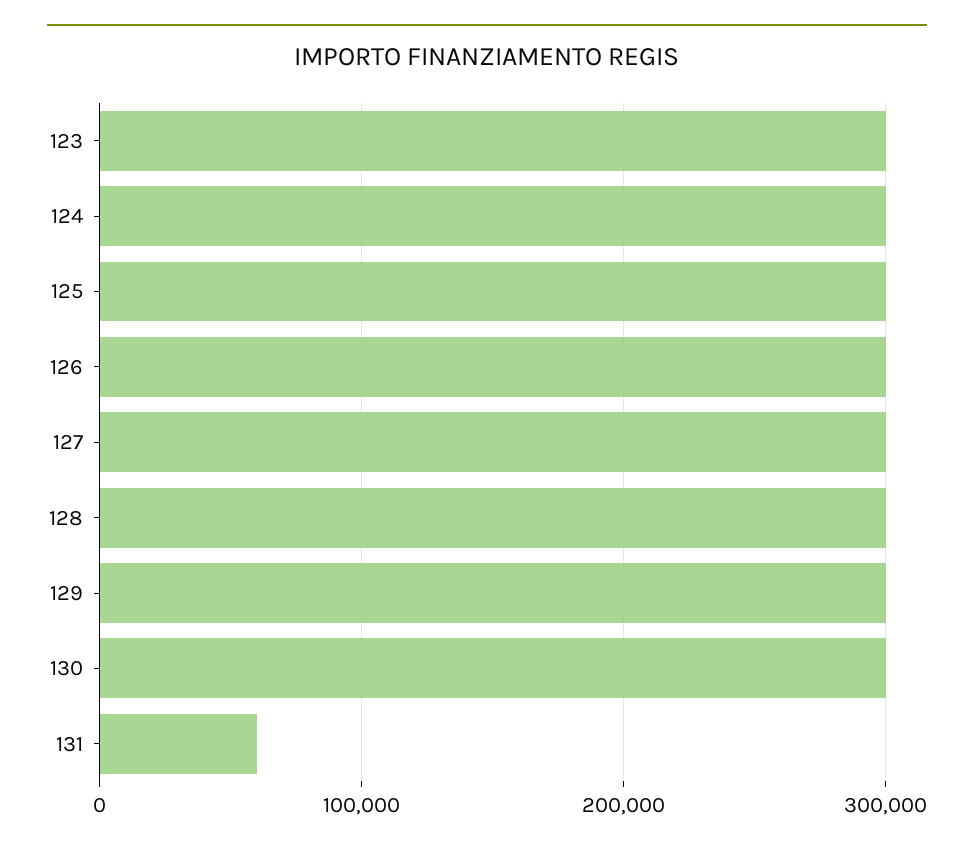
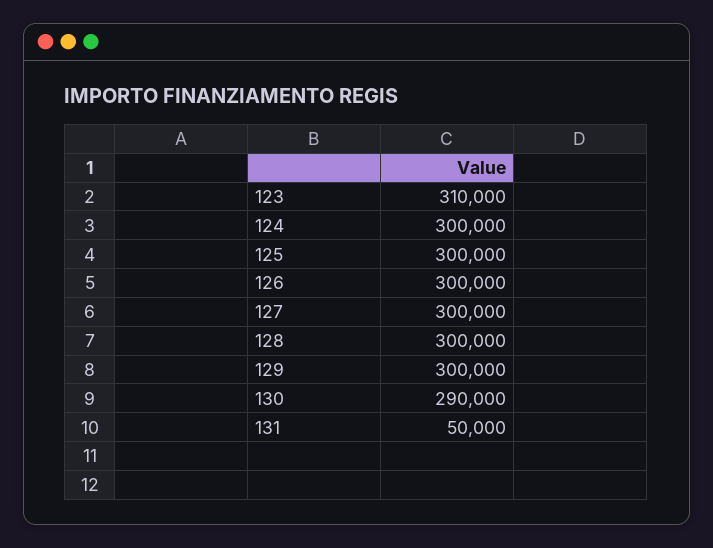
123: 300000 -> 310000
130: 300000 -> 290000
131: 60000 -> 50000

